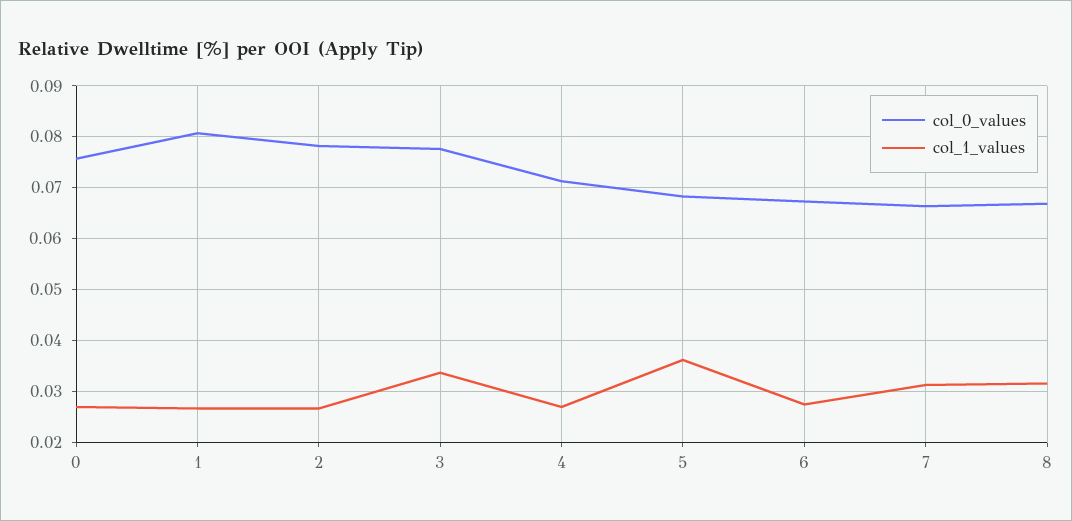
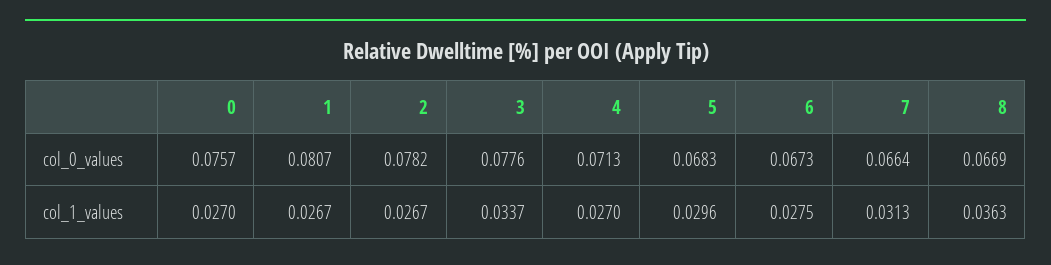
col_1_values, 5: 0.036 -> 0.0296
col_1_values, 8: 0.032 -> 0.0363

